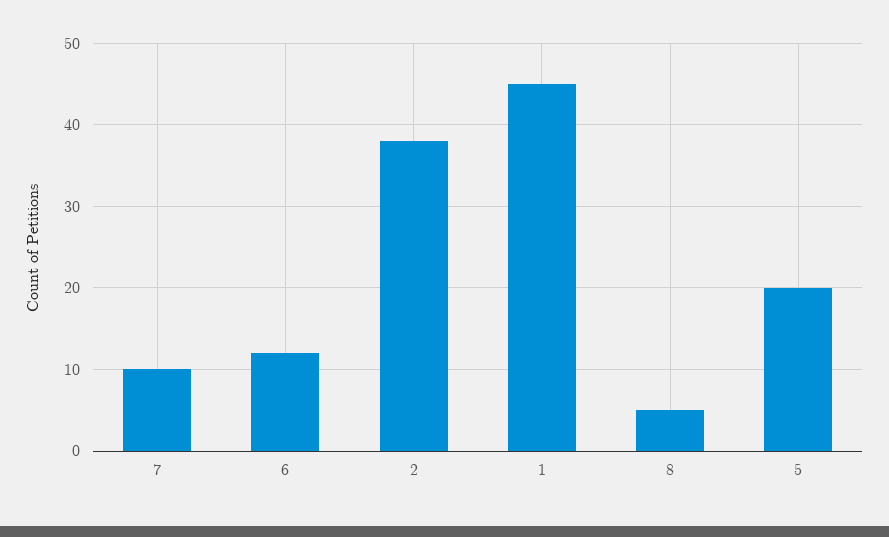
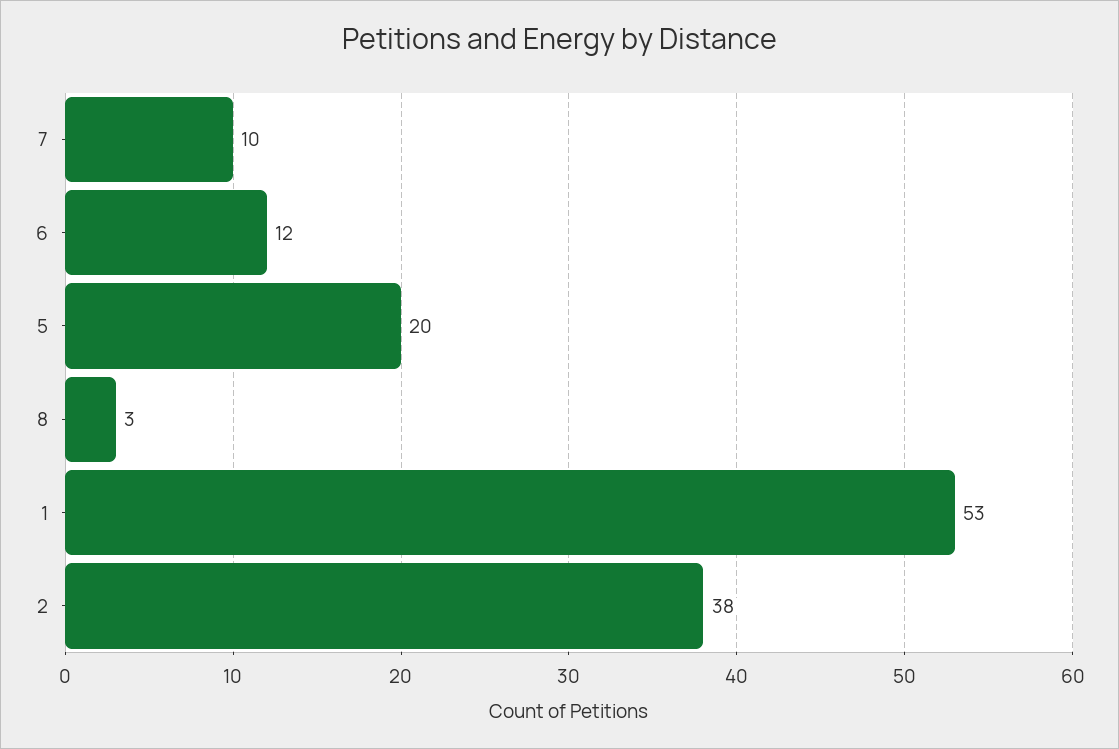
1: 45 -> 53
8: 5 -> 3

